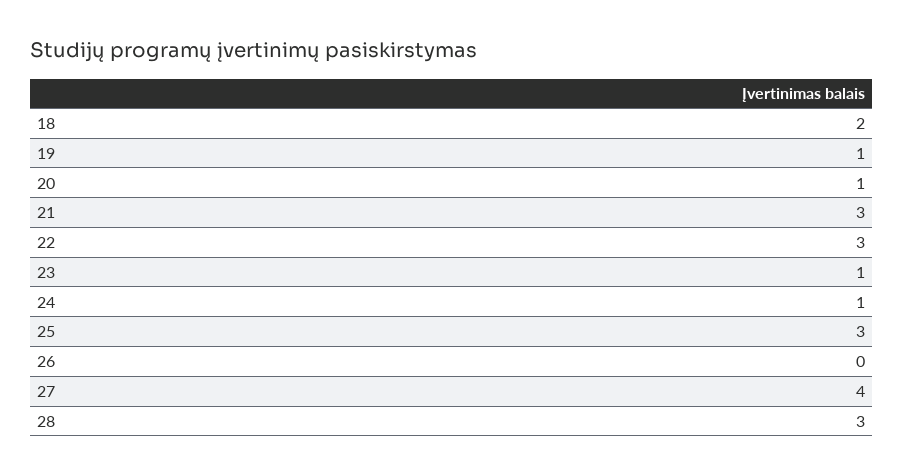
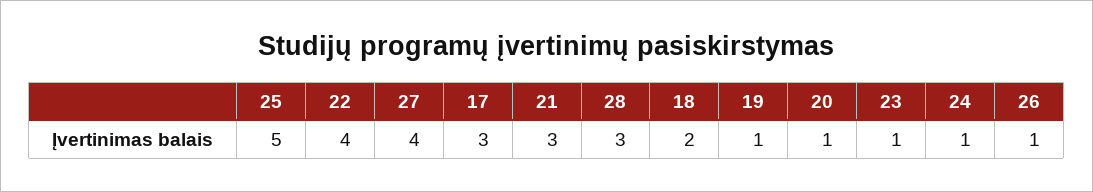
22: 3 -> 4
25: 3 -> 5
26: 0 -> 1
17: none -> 3

